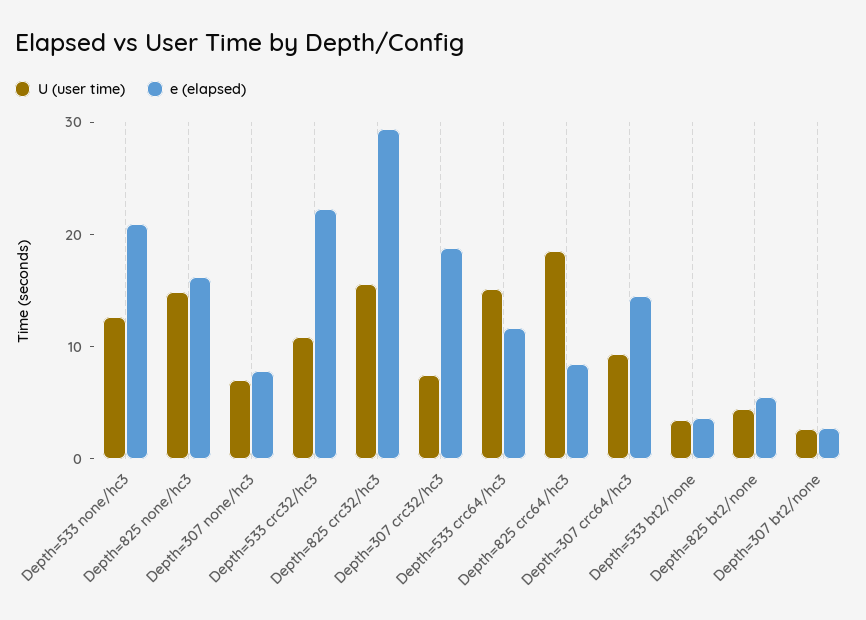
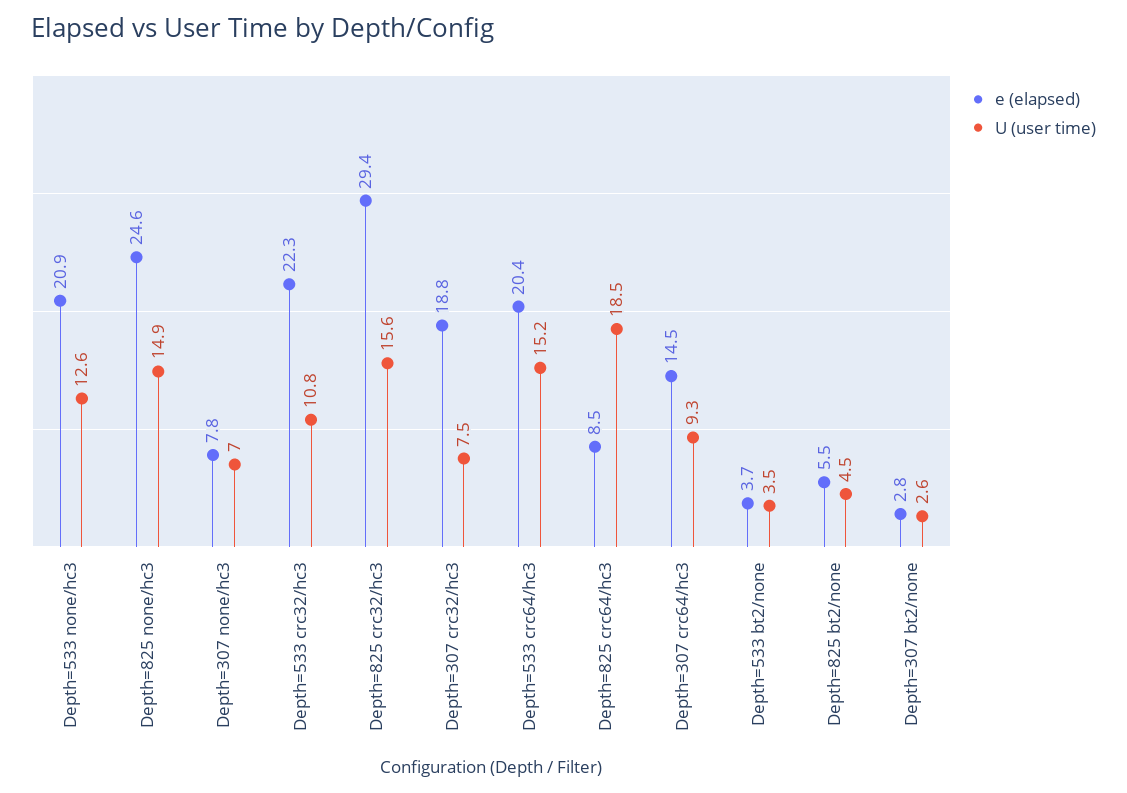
e (elapsed), Depth=825 none/hc3: 16 -> 24.6
e (elapsed), Depth=533 crc64/hc3: 12 -> 20.4

